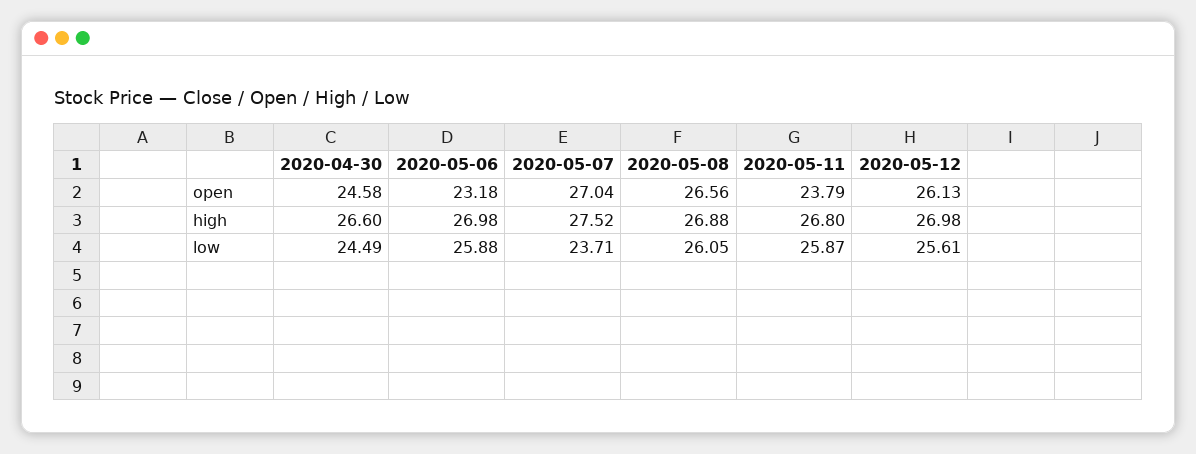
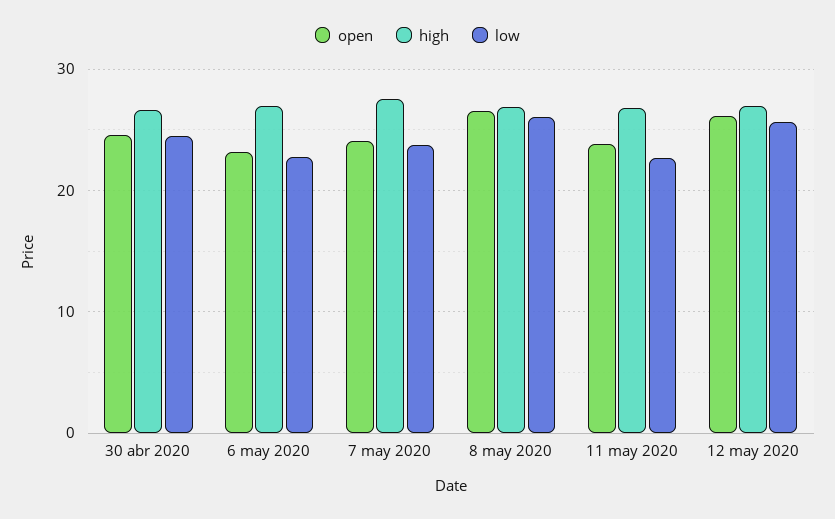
open, 2020-05-07: 27.04 -> 24
low, 2020-05-06: 25.88 -> 23
low, 2020-05-11: 25.87 -> 23

